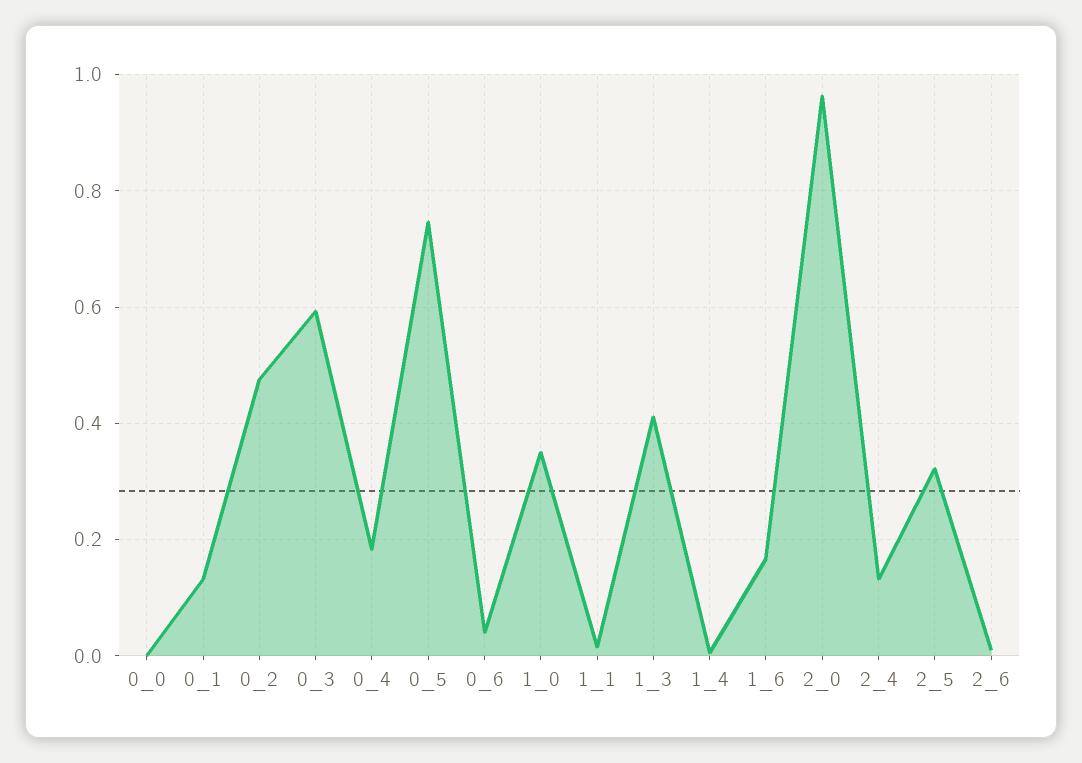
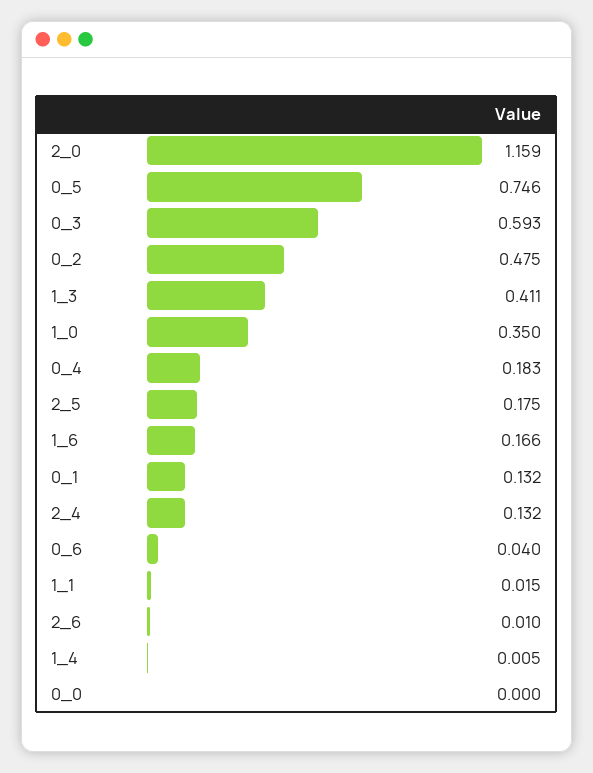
2_0: 0.96 -> 1.159
2_5: 0.32 -> 0.175

